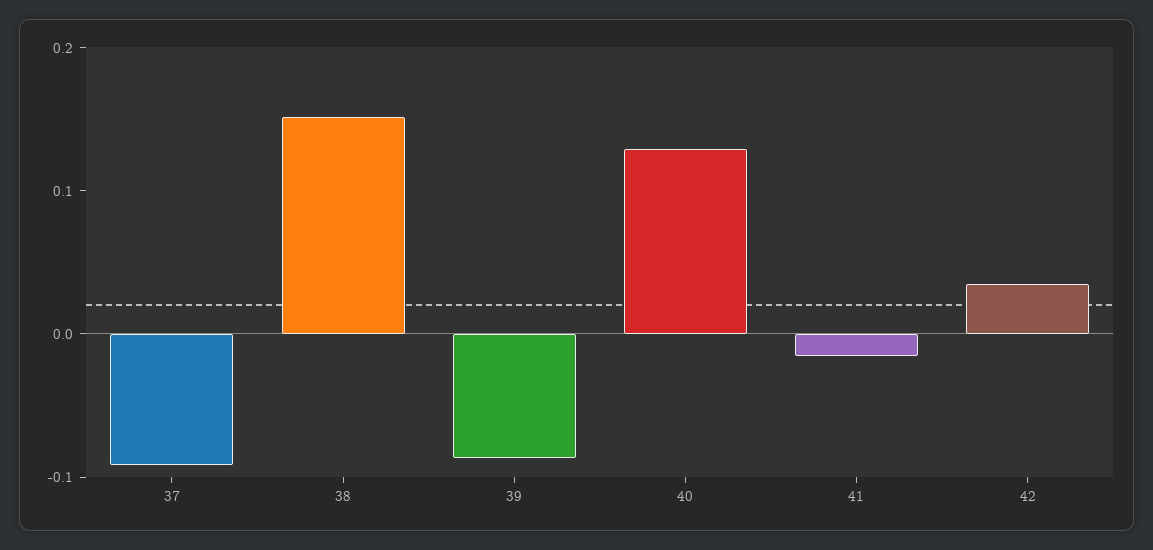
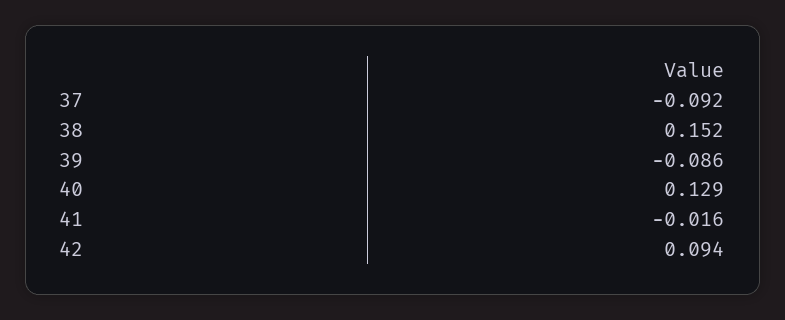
42: 0.04 -> 0.094

